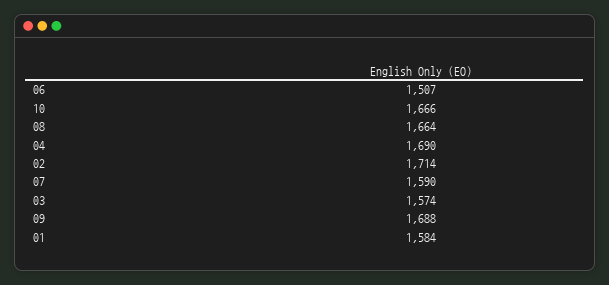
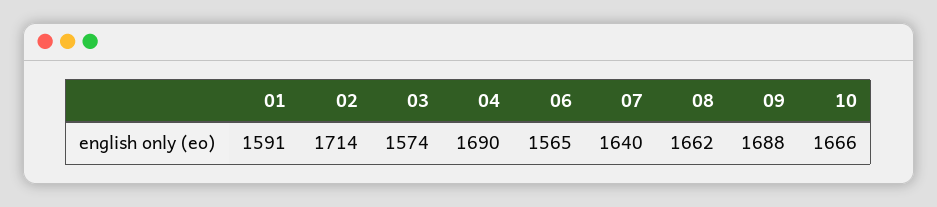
06: 1507 -> 1565
08: 1664 -> 1662
07: 1590 -> 1640
01: 1584 -> 1591

